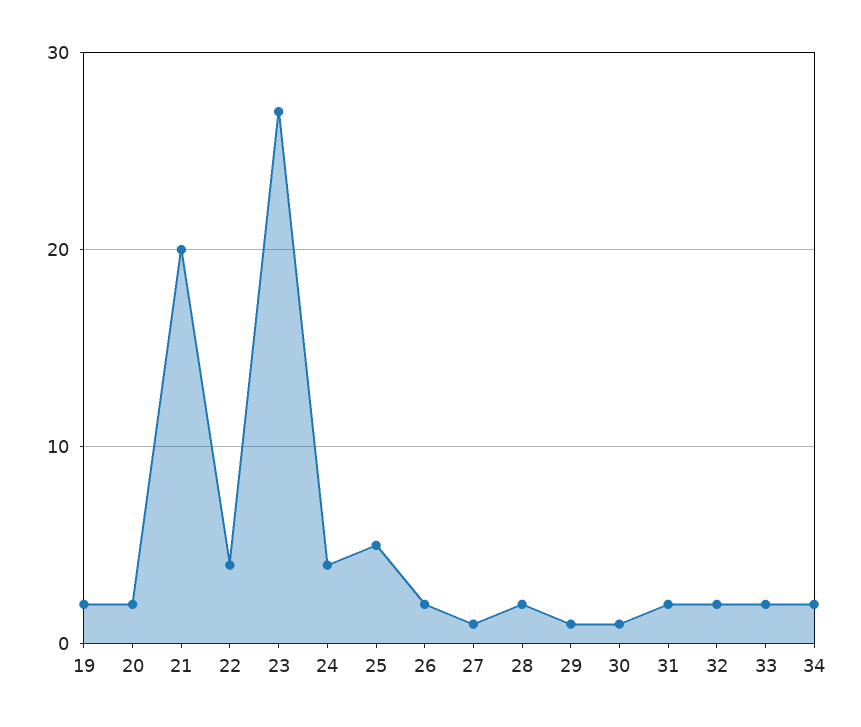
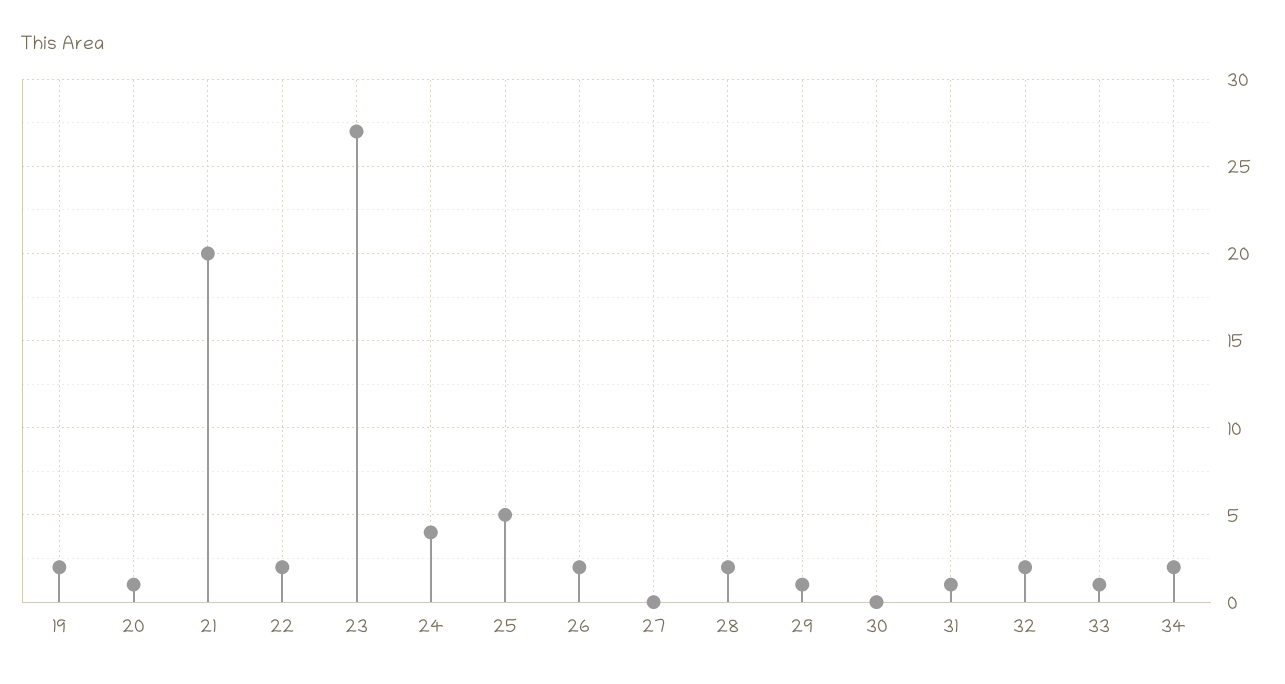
20: 2 -> 1
22: 4 -> 2
27: 1 -> 0
30: 1 -> 0
31: 2 -> 1
33: 2 -> 1

